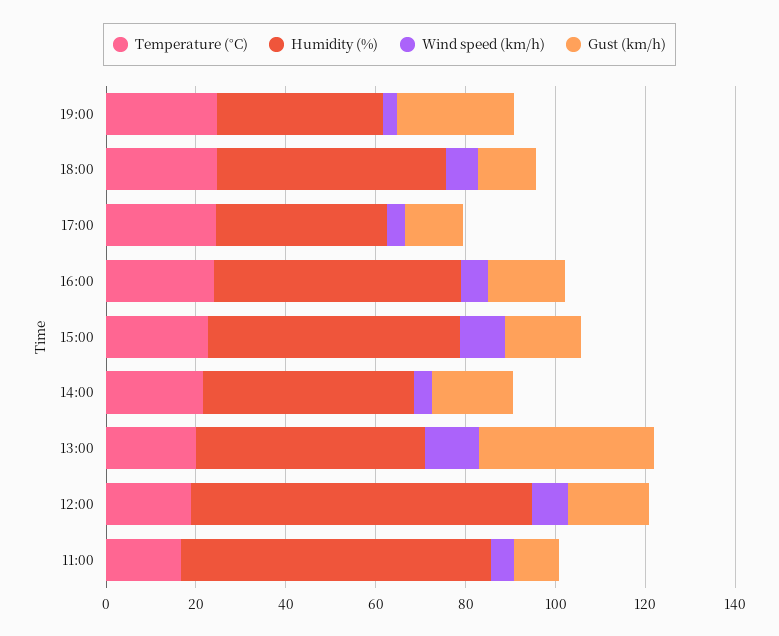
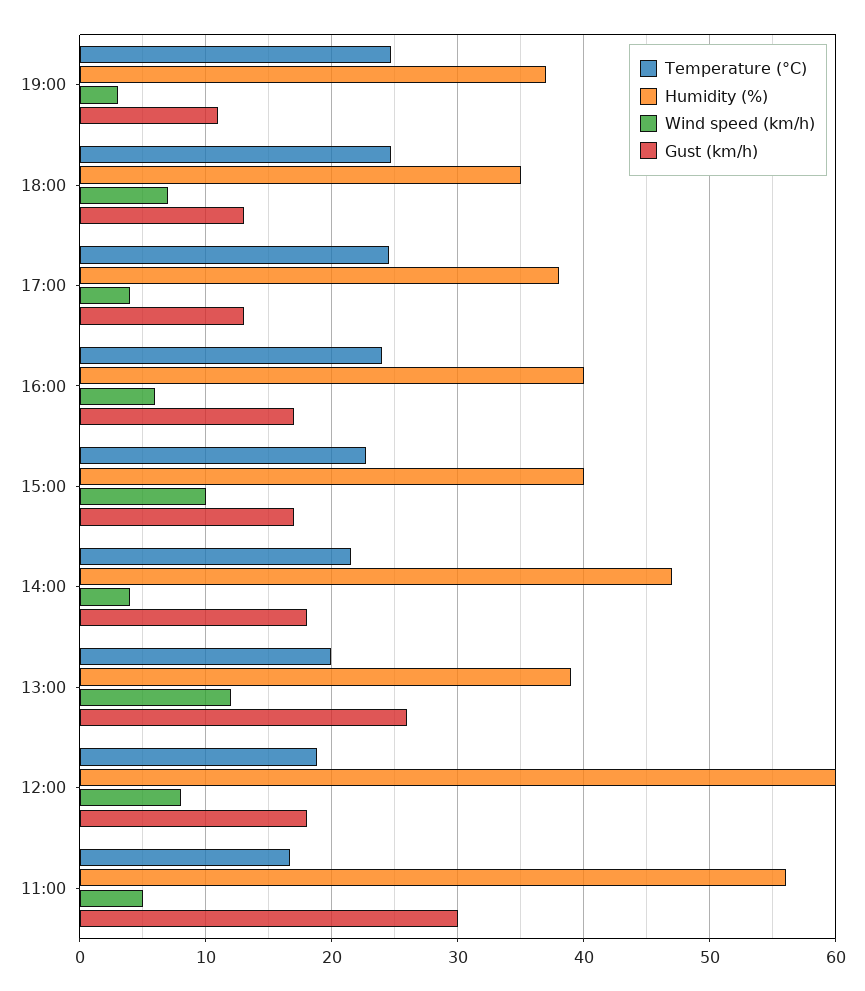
Gust (km/h), 19:00: 25 -> 11
Humidity (%), 18:00: 50 -> 35
Humidity (%), 16:00: 55 -> 40
Humidity (%), 15:00: 55 -> 40
Humidity (%), 13:00: 50 -> 39
Gust (km/h), 13:00: 40 -> 26
Humidity (%), 12:00: 75 -> 60
Humidity (%), 11:00: 70 -> 56
Gust (km/h), 11:00: 10 -> 30

